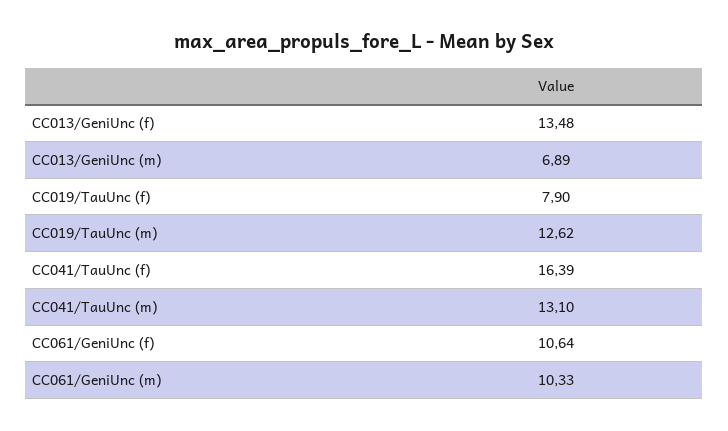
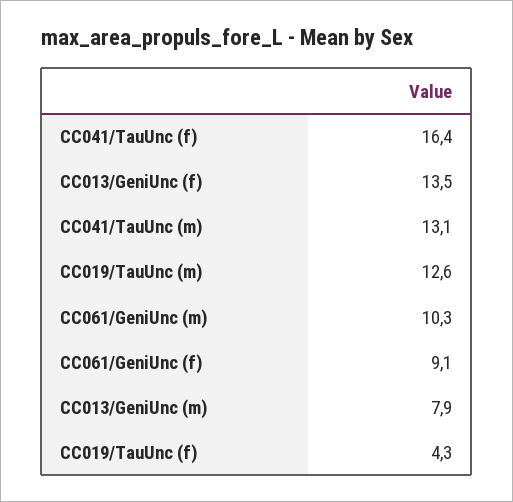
CC013/GeniUnc (m): 6.89 -> 7.9
CC019/TauUnc (f): 7.9 -> 4.3
CC061/GeniUnc (f): 10.64 -> 9.1

